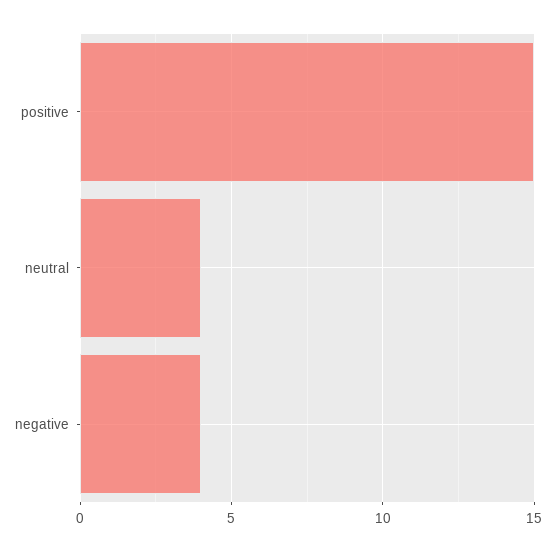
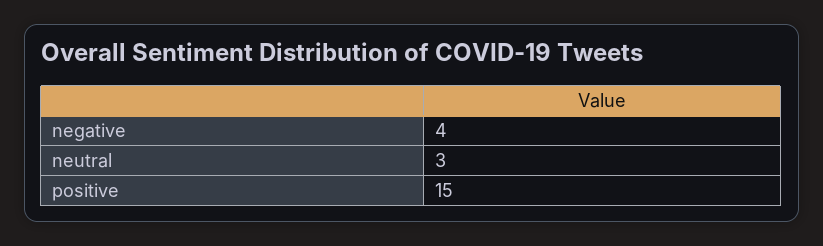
neutral: 4 -> 3

